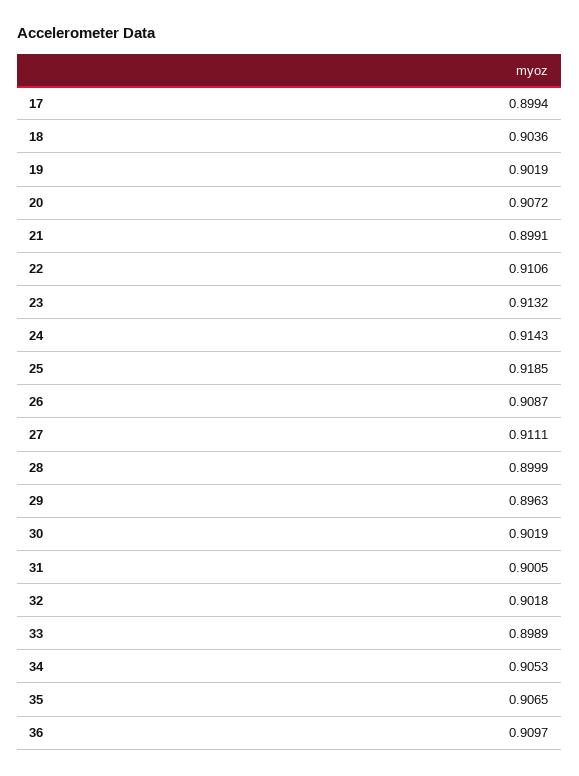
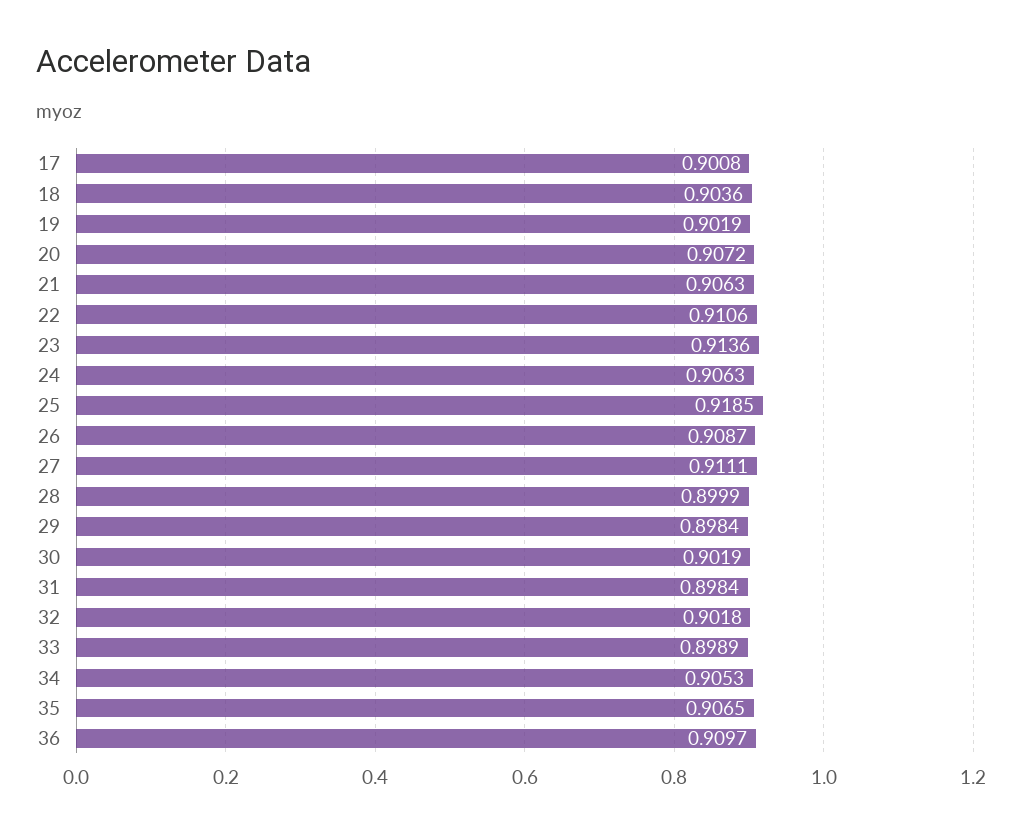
17: 0.8994 -> 0.9008
21: 0.8991 -> 0.9063
23: 0.9132 -> 0.9136
24: 0.9143 -> 0.9063
29: 0.8963 -> 0.8984
31: 0.9005 -> 0.8984

